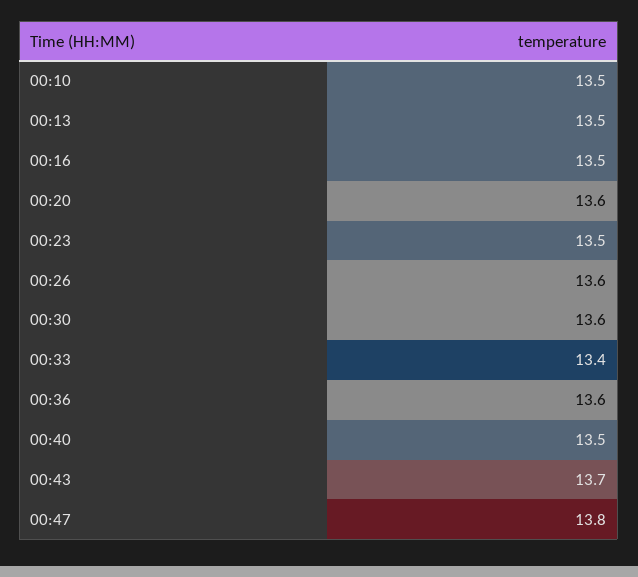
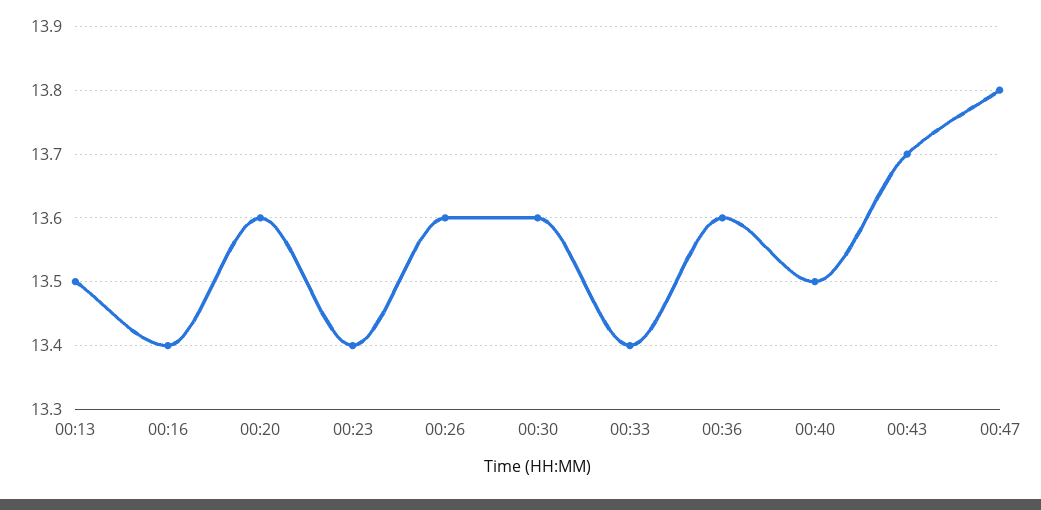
00:10: 13.5 -> none
00:16: 13.5 -> 13.4
00:23: 13.5 -> 13.4

